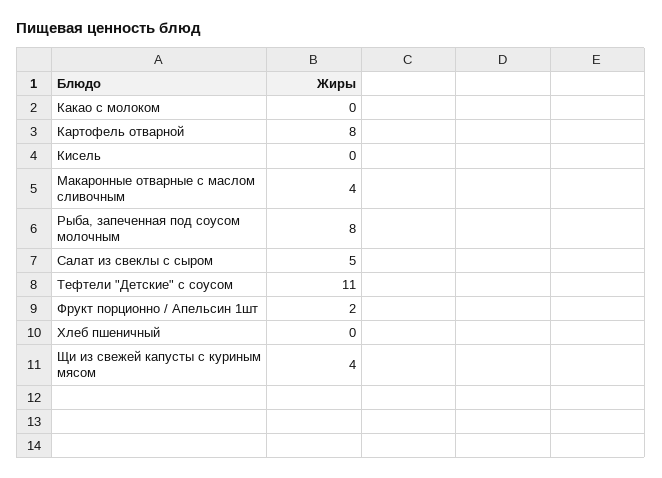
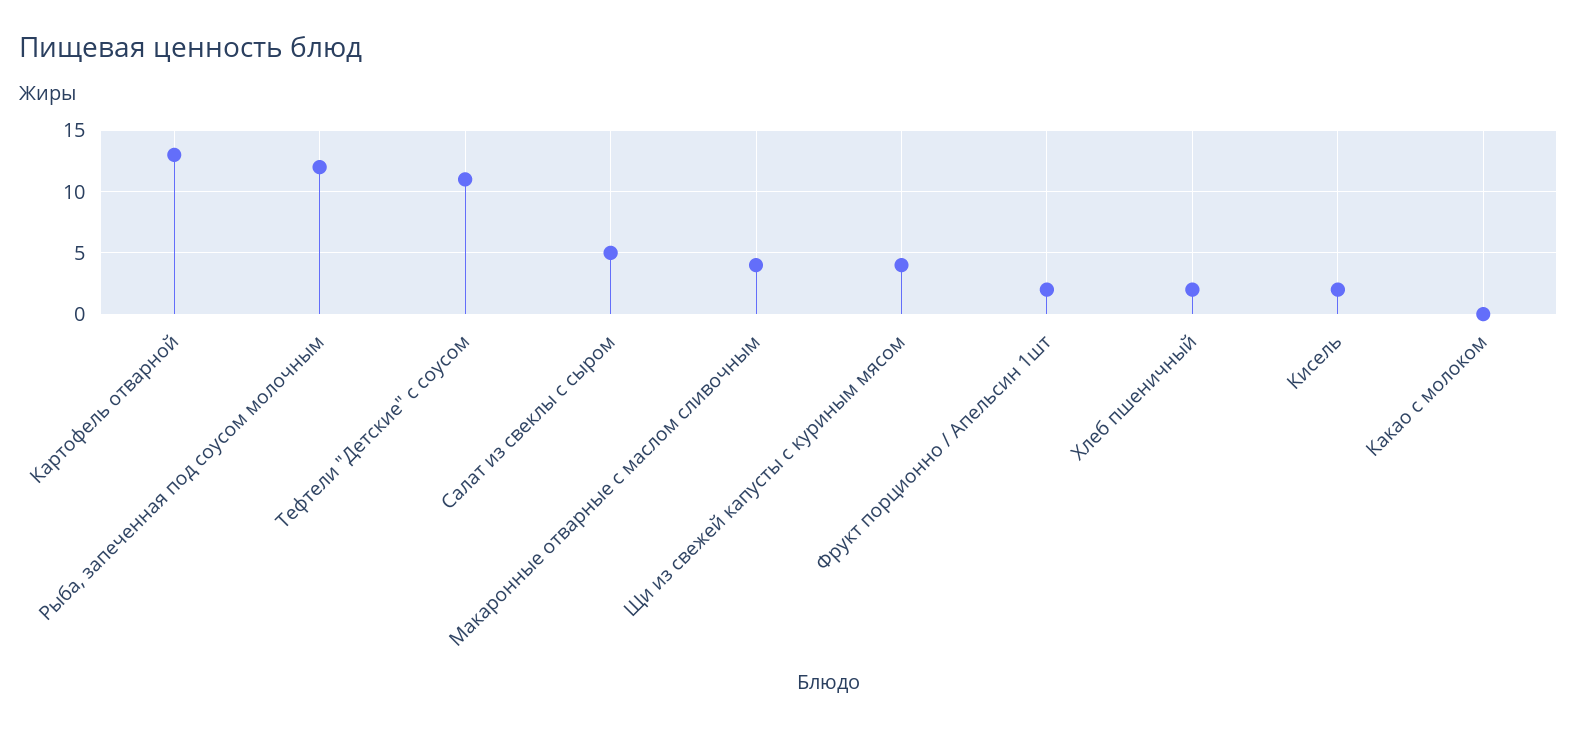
Картофель отварной: 8 -> 13
Кисель: 0 -> 2
Рыба, запеченная под соусом молочным: 8 -> 12
Хлеб пшеничный: 0 -> 2

